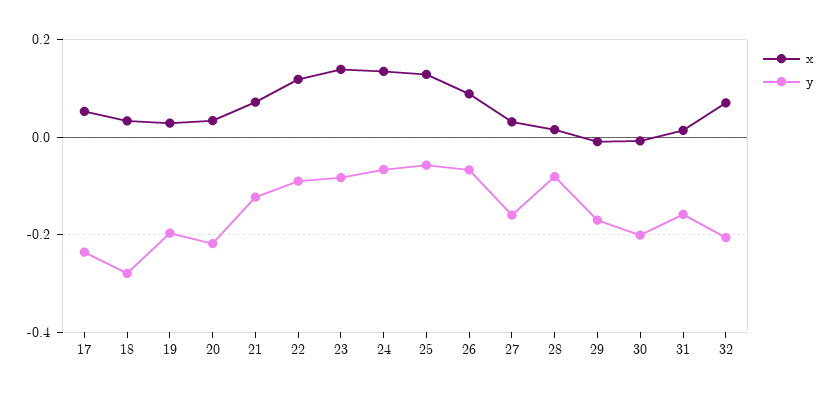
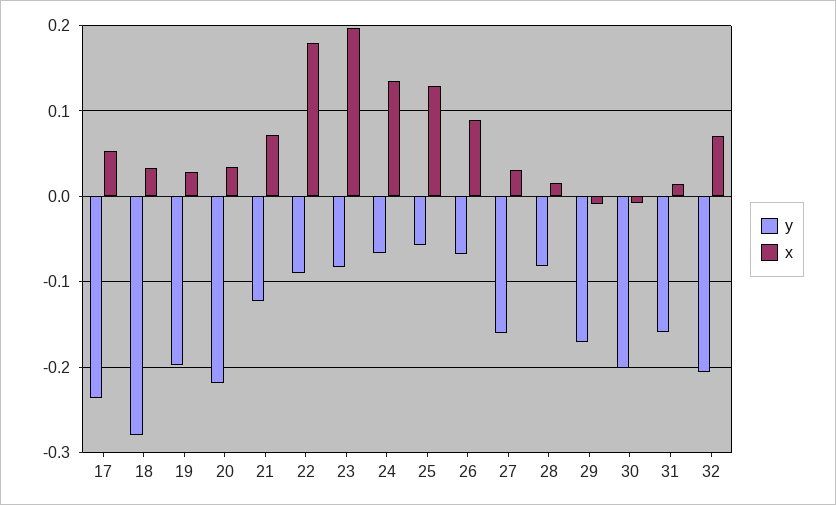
x, 22: 0.12 -> 0.18
x, 23: 0.14 -> 0.2

